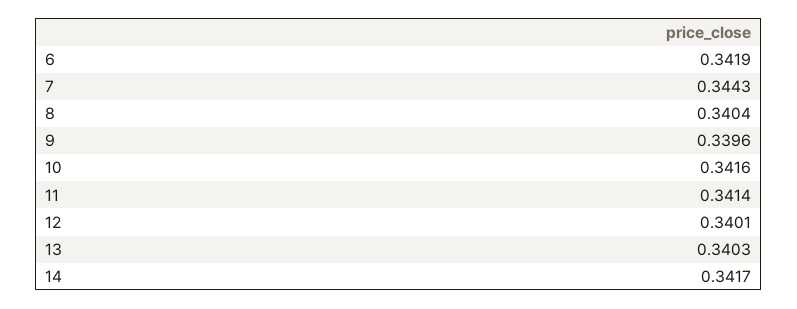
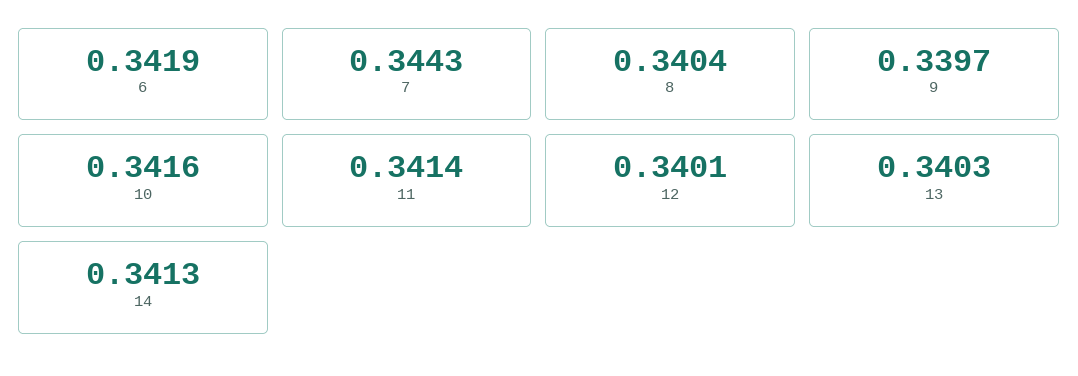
9: 0.3396 -> 0.3397
14: 0.3417 -> 0.3413

